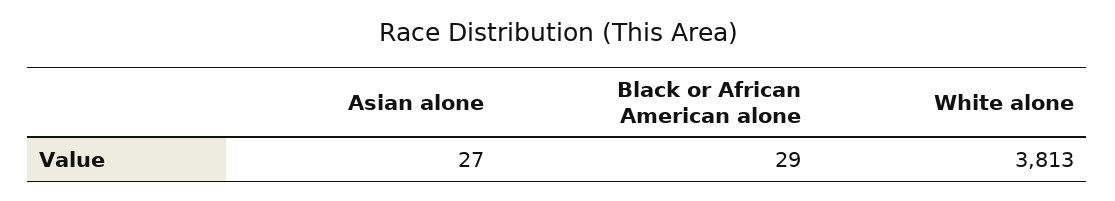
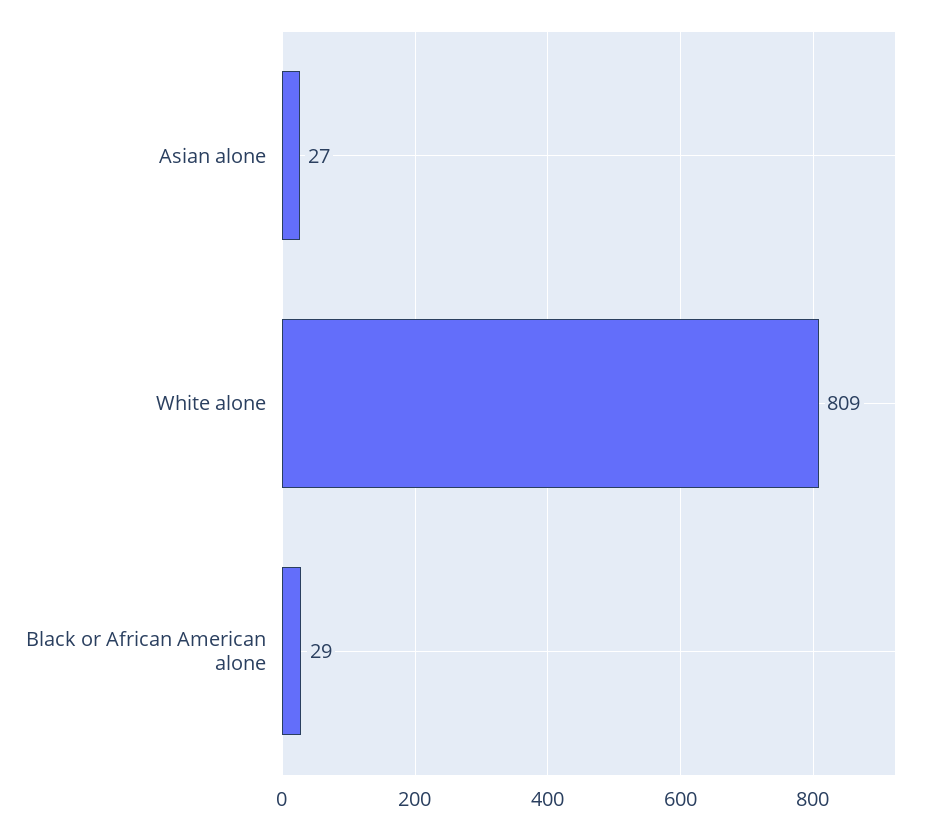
White alone: 3813 -> 809

